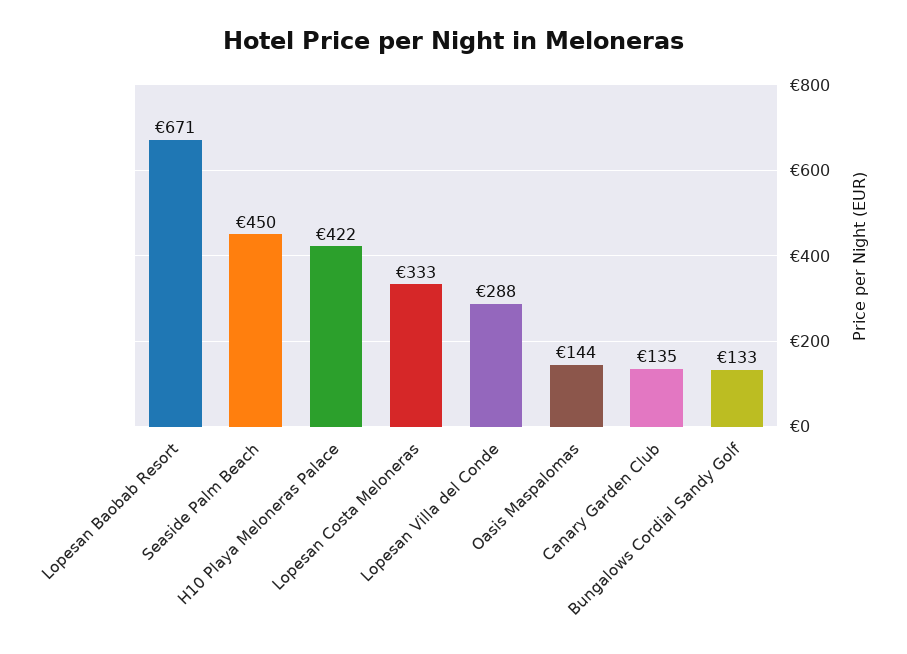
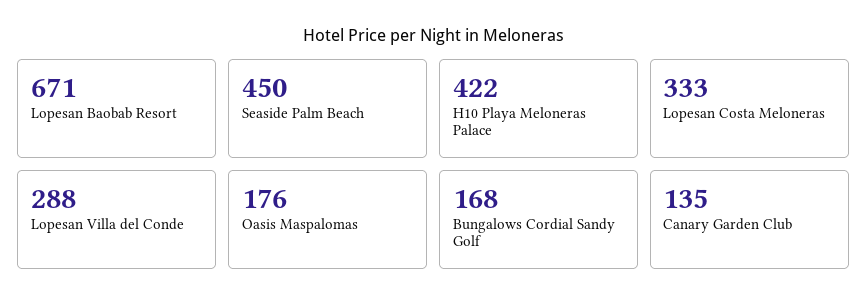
Oasis Maspalomas: 144 -> 176
Bungalows Cordial Sandy Golf: 133 -> 168

